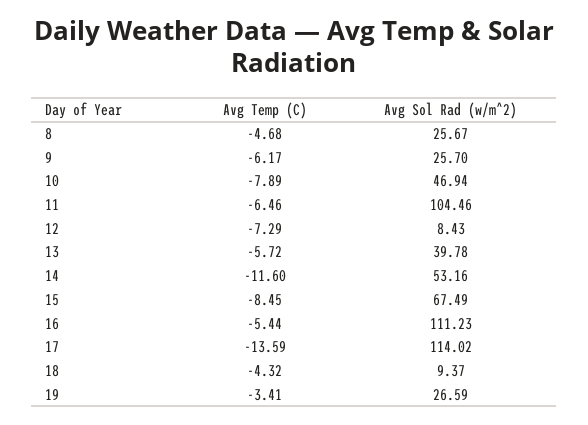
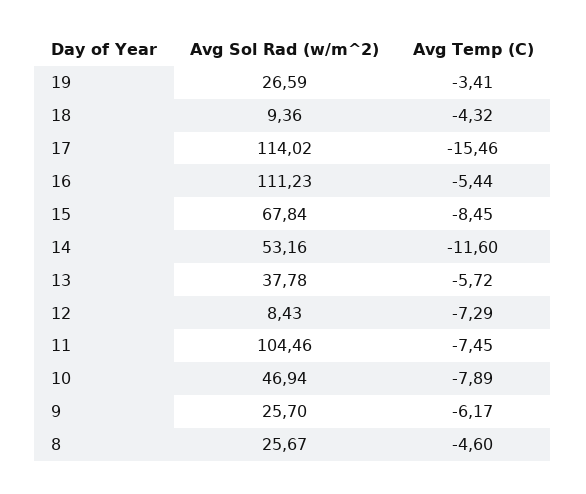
Avg Temp (C), 8: -4.68 -> -4.6
Avg Temp (C), 11: -6.46 -> -7.45
Avg Sol Rad (w/m^2), 13: 39.78 -> 37.78
Avg Sol Rad (w/m^2), 15: 67.49 -> 67.84
Avg Temp (C), 17: -13.59 -> -15.46
Avg Sol Rad (w/m^2), 18: 9.37 -> 9.36

